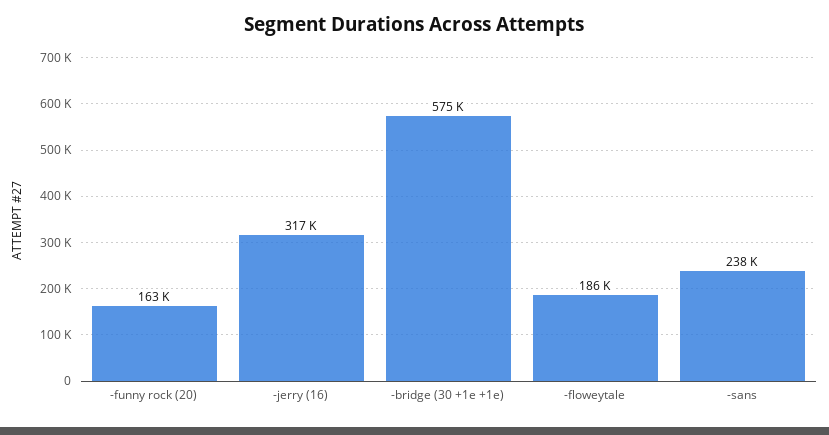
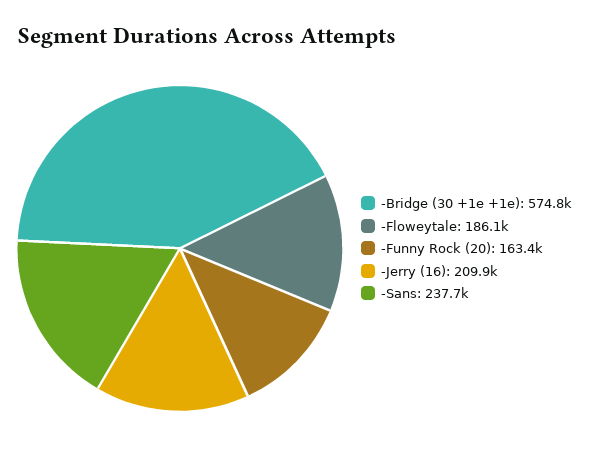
-jerry (16): 317000 -> 209900

